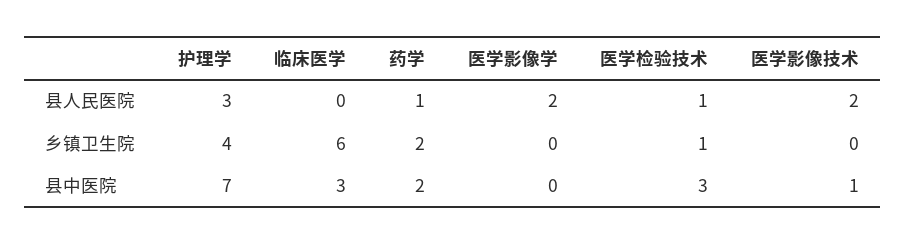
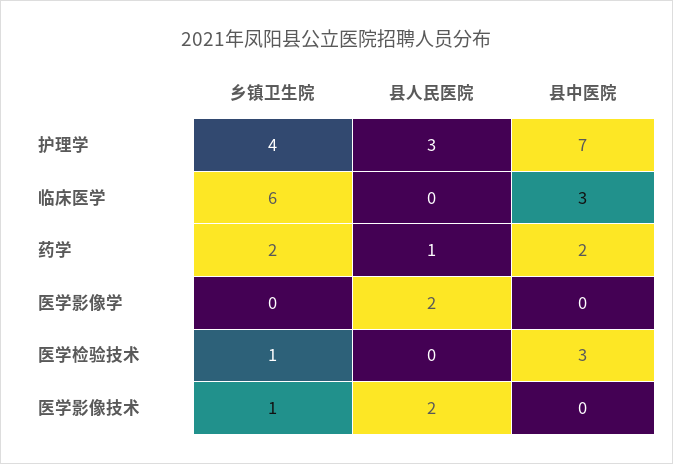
医学检验技术, 县人民医院: 1 -> 0
医学影像技术, 乡镇卫生院: 0 -> 1
医学影像技术, 县中医院: 1 -> 0

